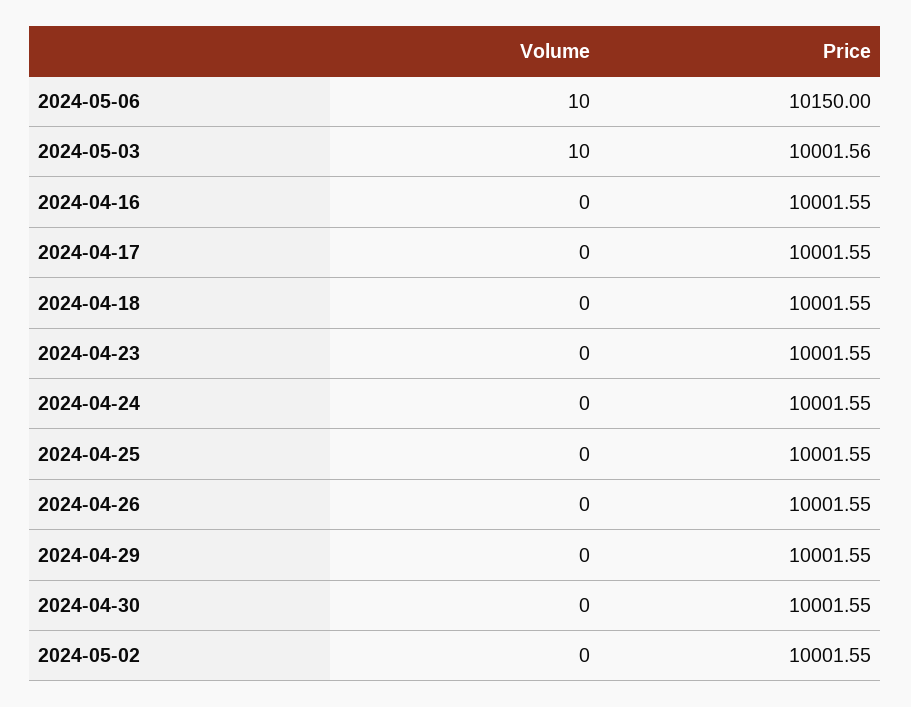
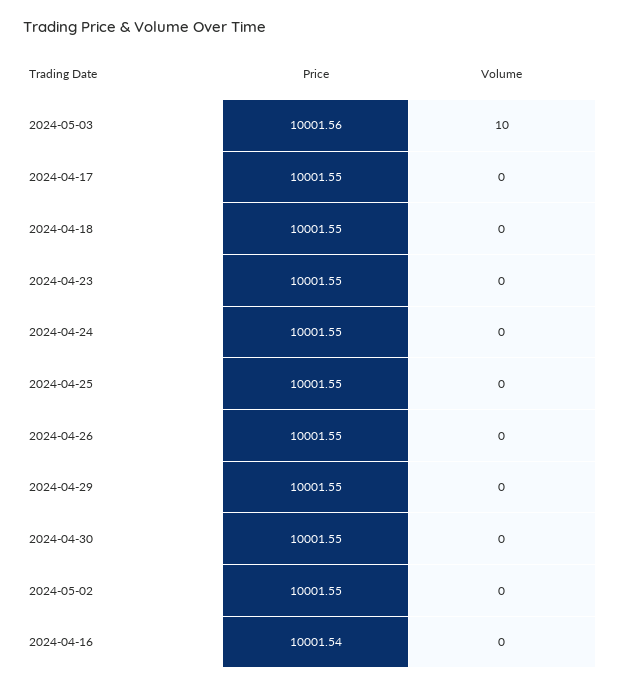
Volume, 2024-05-06: 10 -> none
Price, 2024-05-06: 10150 -> none
Price, 2024-04-16: 10001.55 -> 10001.54

